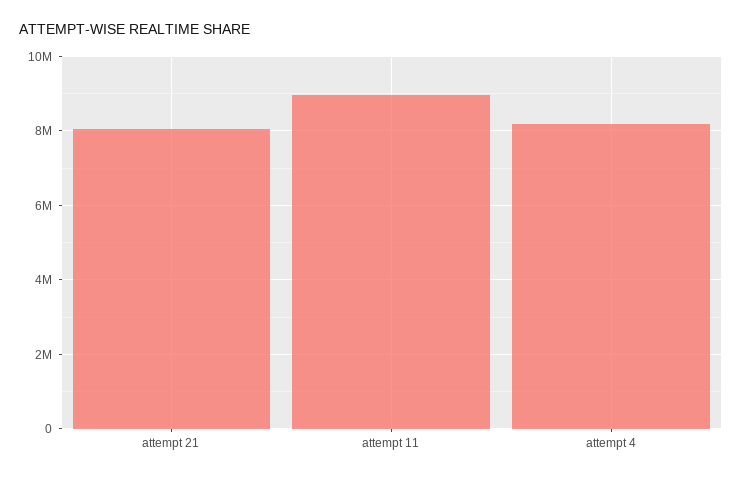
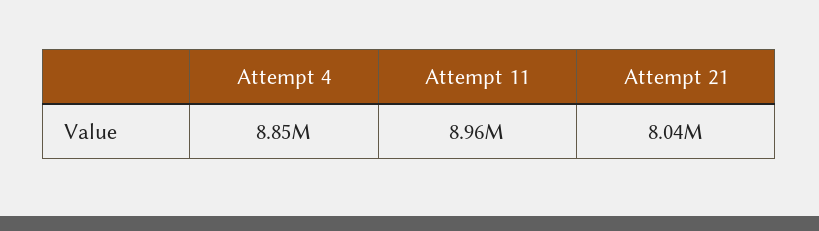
attempt 4: 8200000 -> 8850000

